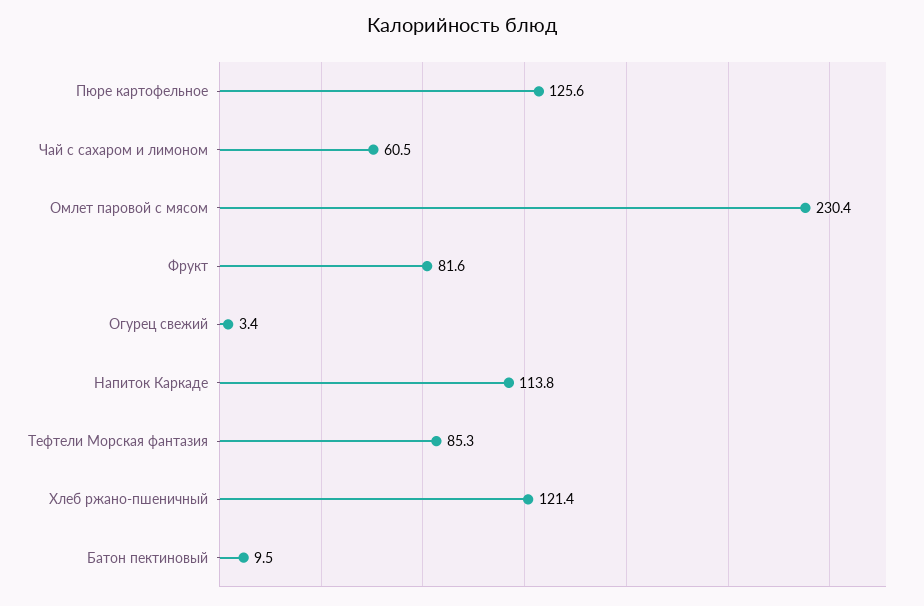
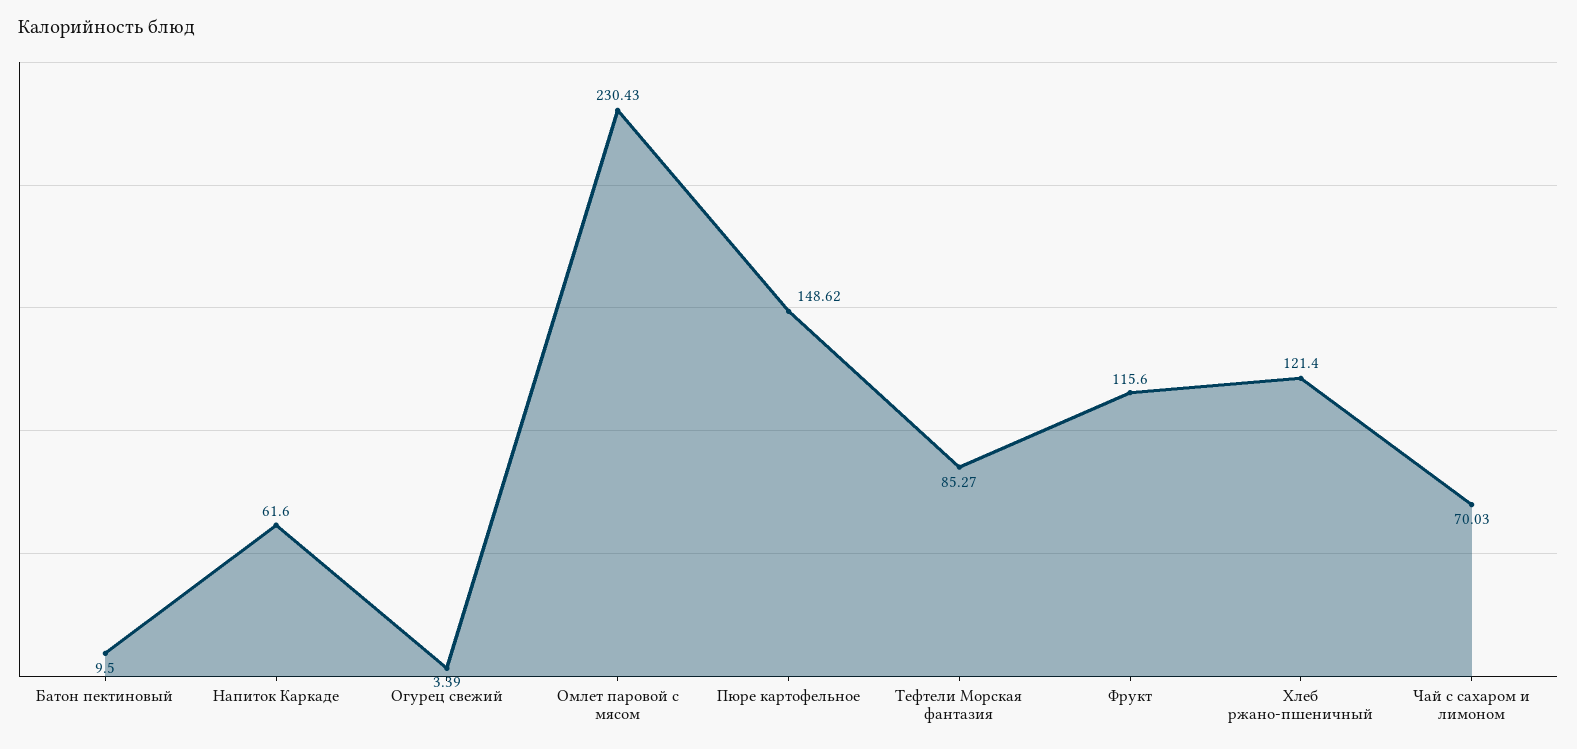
Пюре картофельное: 125.6 -> 148.62
Чай с сахаром и лимоном: 60.5 -> 70.03
Фрукт: 81.6 -> 115.6
Напиток Каркаде: 113.8 -> 61.6

